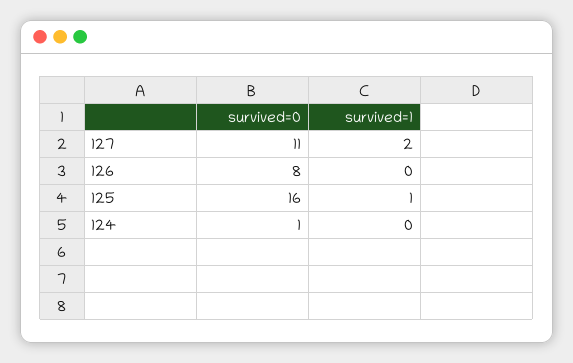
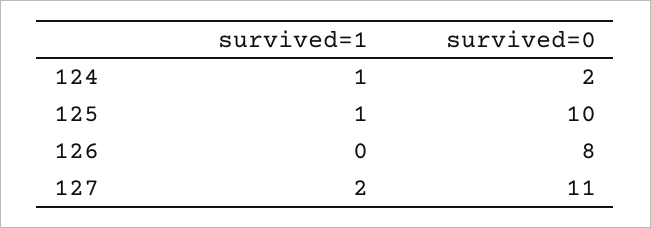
survived=0, 125: 16 -> 10
survived=0, 124: 1 -> 2
survived=1, 124: 0 -> 1

